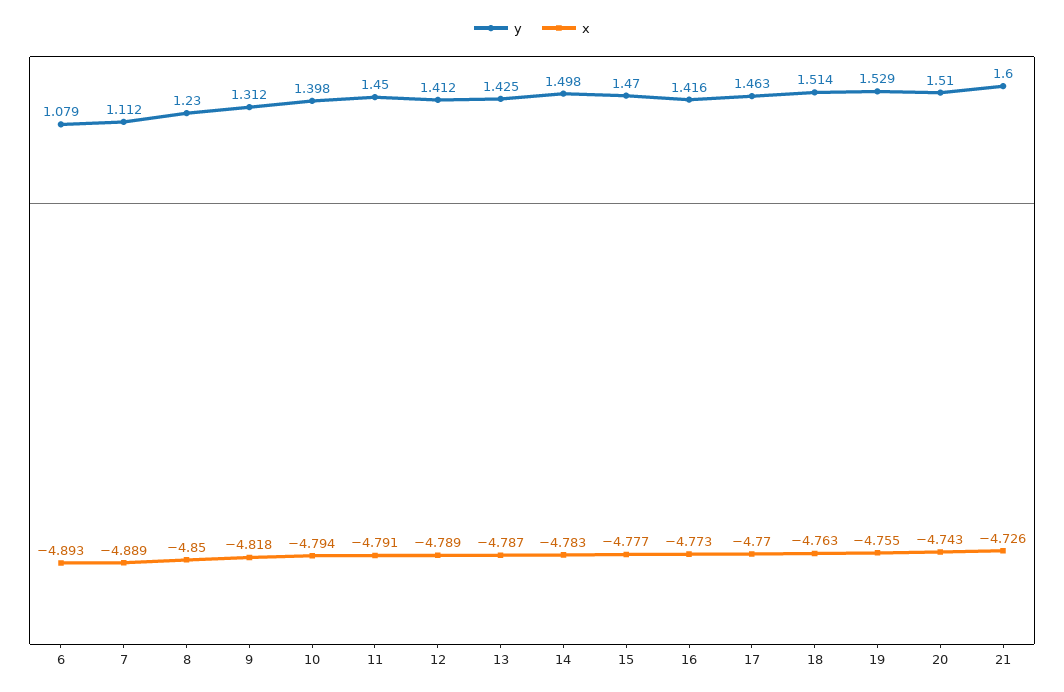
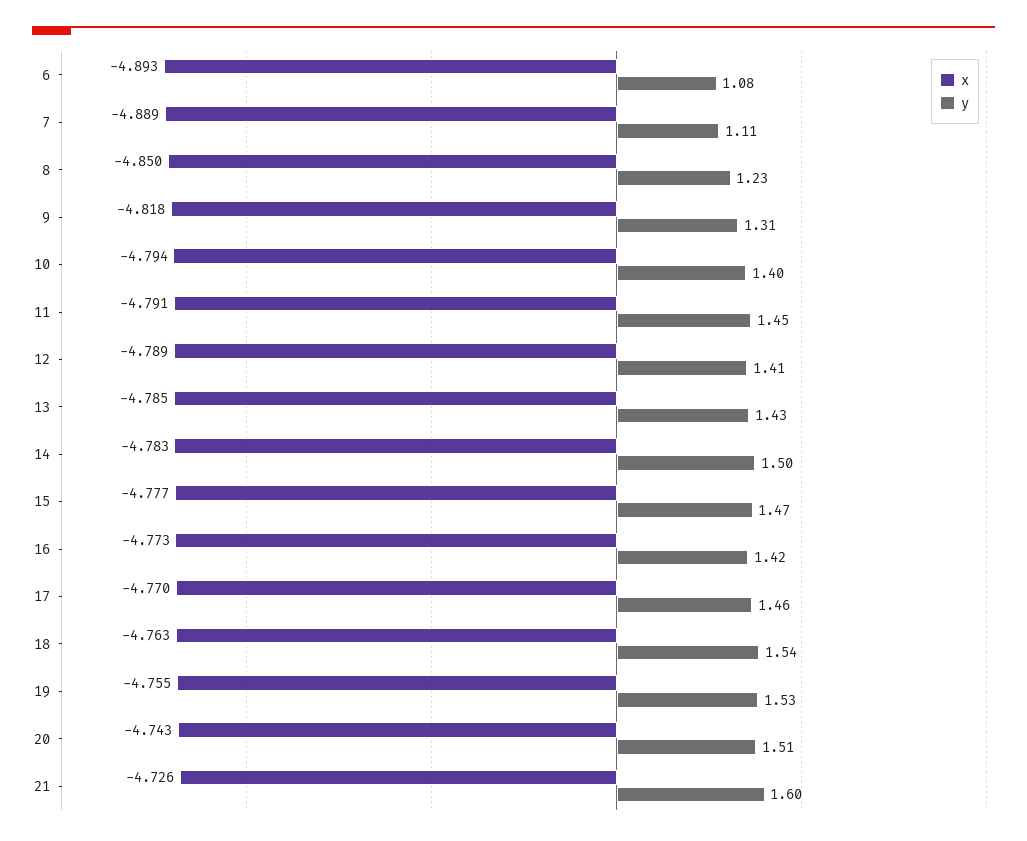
x, 13: -4.787 -> -4.785
y, 18: 1.514 -> 1.54

